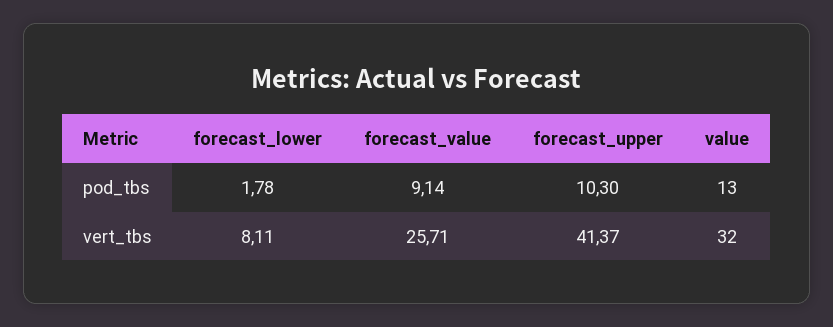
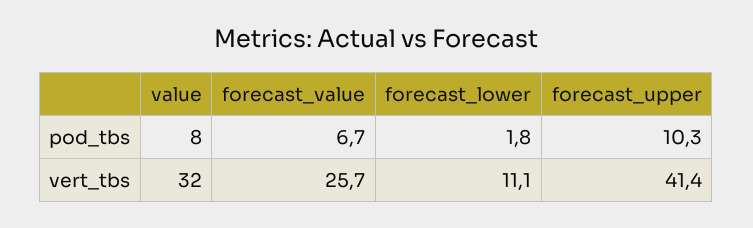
forecast_value, pod_tbs: 9.14 -> 6.7
value, pod_tbs: 13 -> 8
forecast_lower, vert_tbs: 8.11 -> 11.1

